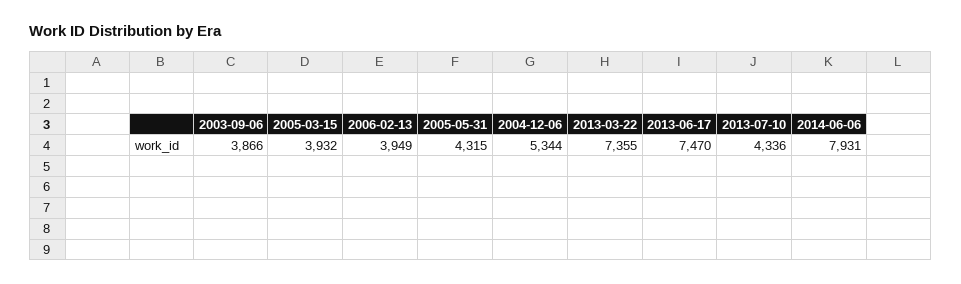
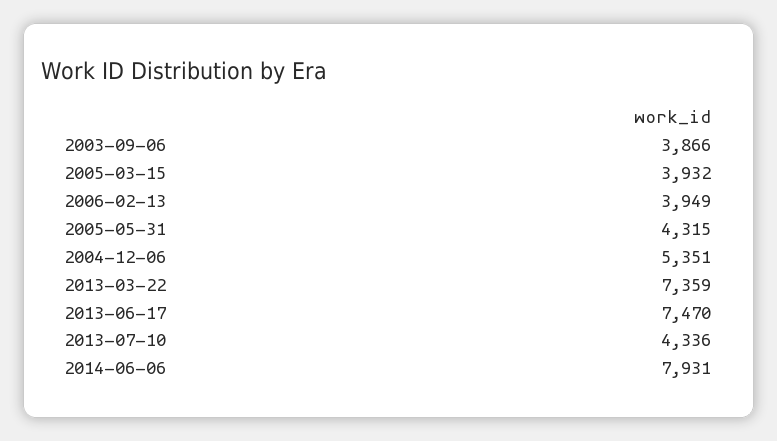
2004-12-06: 5344 -> 5351
2013-03-22: 7355 -> 7359

